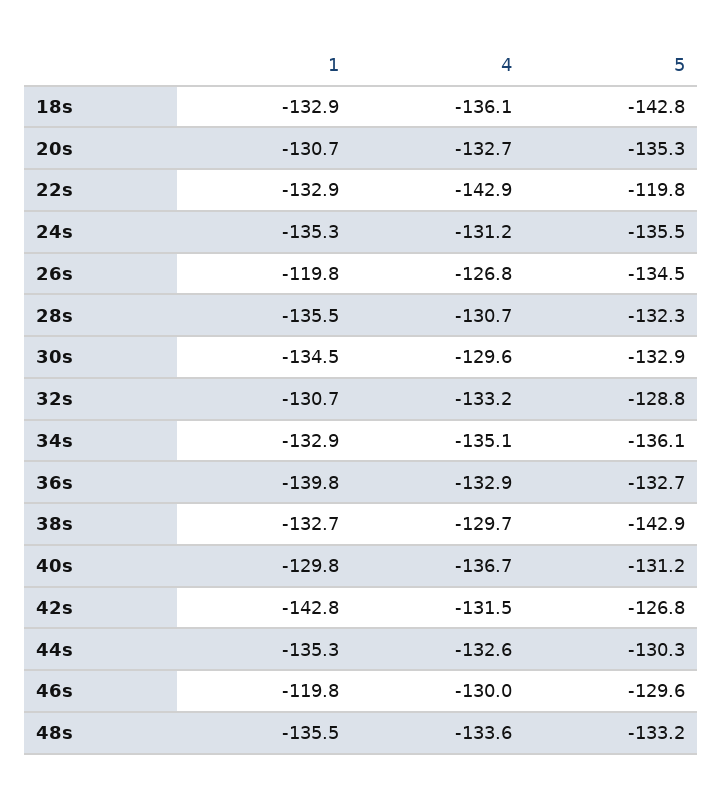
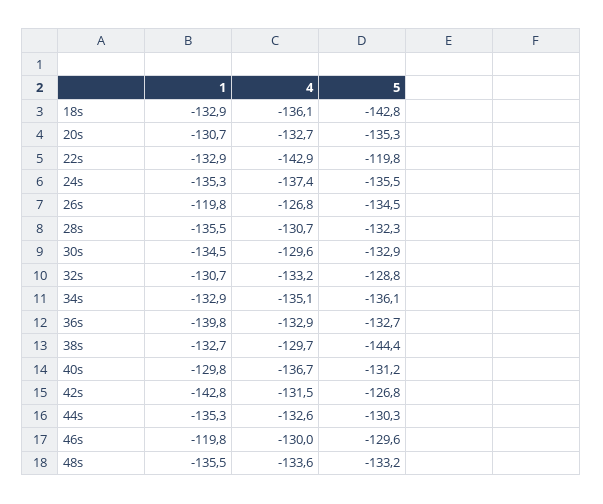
4, 24s: -131.2 -> -137.4
5, 38s: -142.9 -> -144.4

